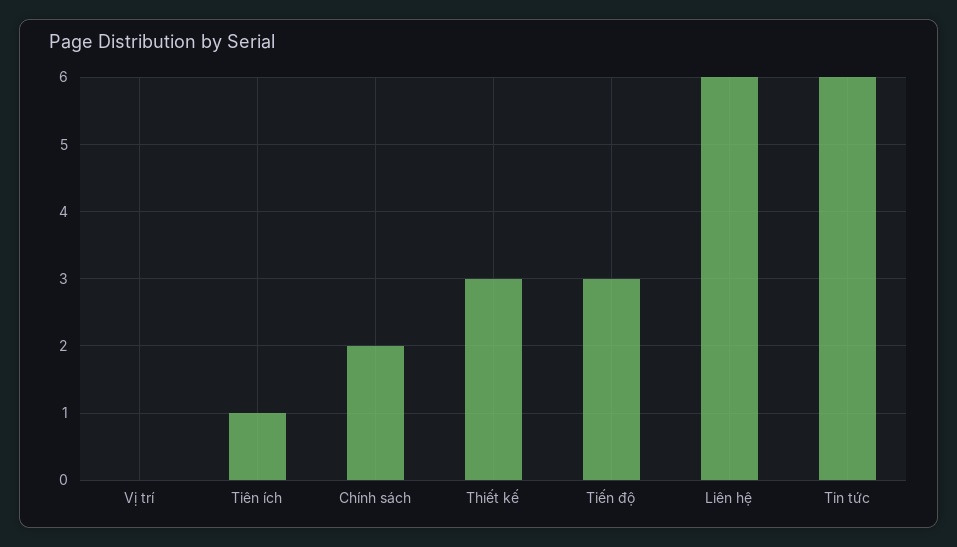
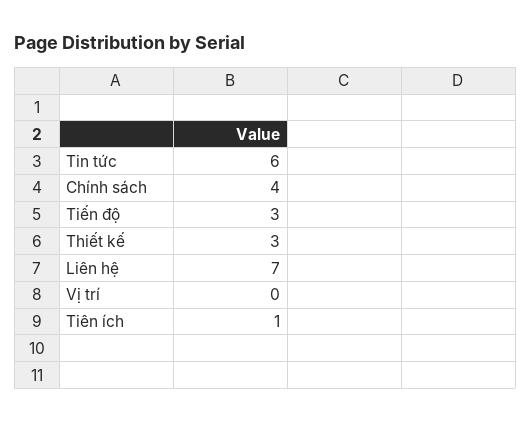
Chính sách: 2 -> 4
Liên hệ: 6 -> 7

